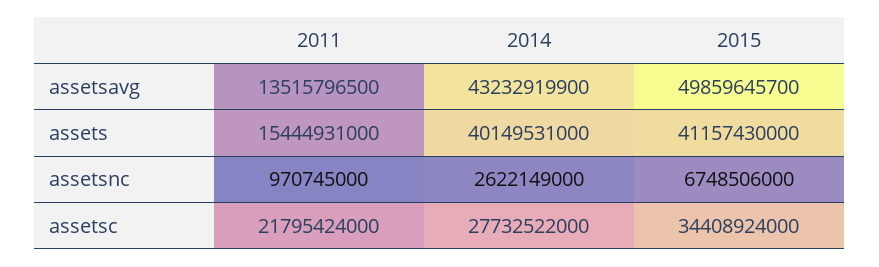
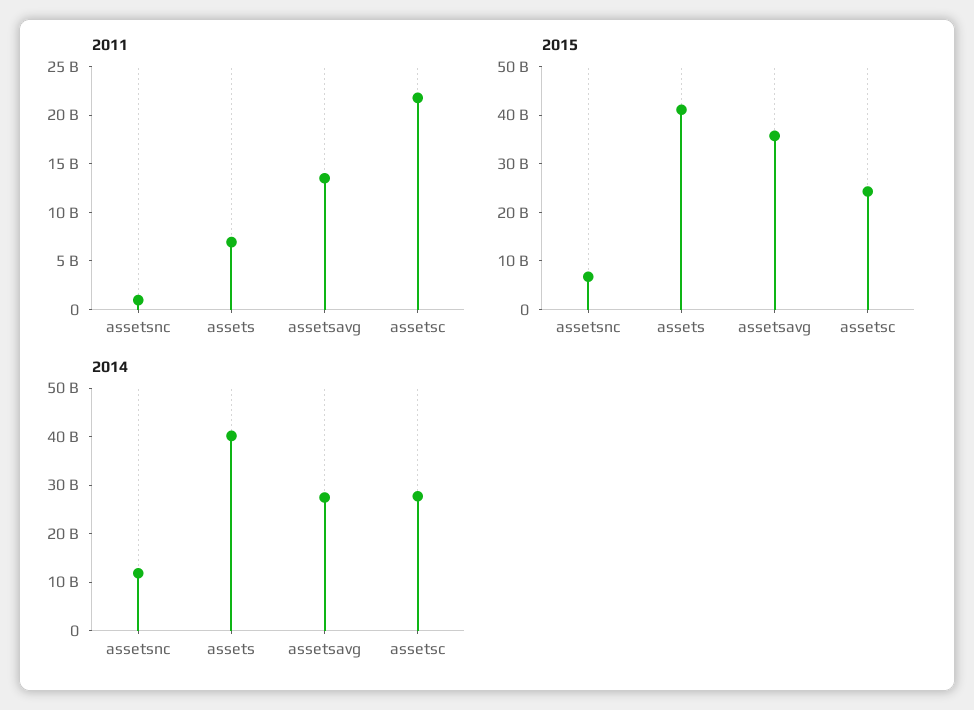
2014, assetsavg: 43232919900 -> 28000000000
2015, assetsavg: 49859645700 -> 36000000000
2011, assets: 15444931000 -> 7000000000
2014, assetsnc: 2622149000 -> 12000000000
2015, assetsc: 34408924000 -> 24000000000

